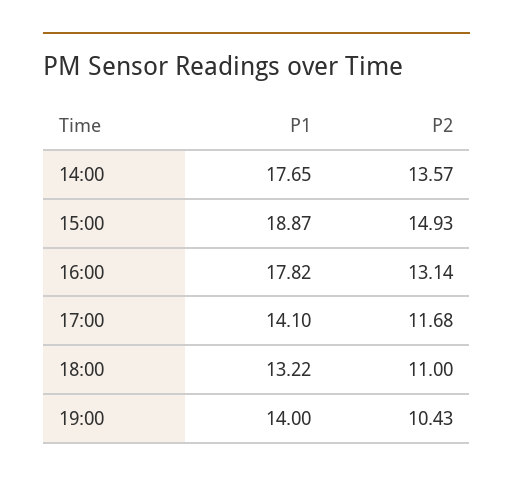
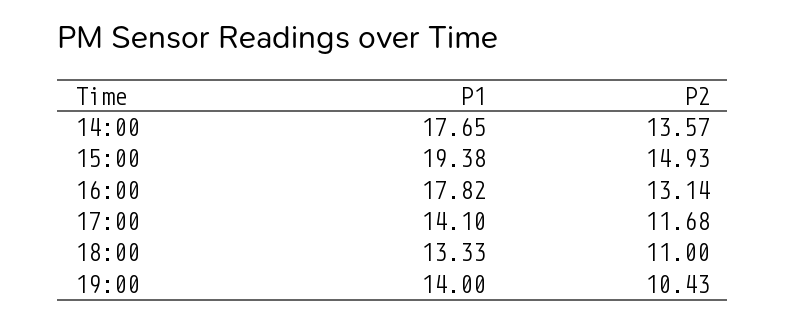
P1, 15:00: 18.87 -> 19.38
P1, 18:00: 13.22 -> 13.33

